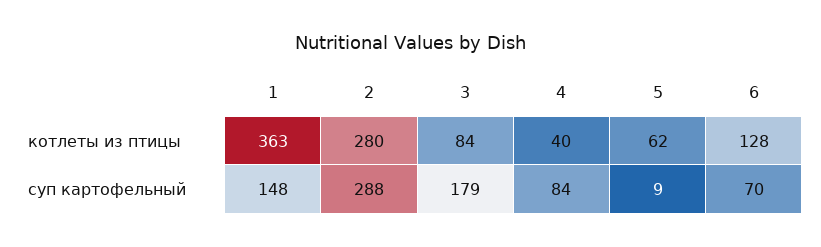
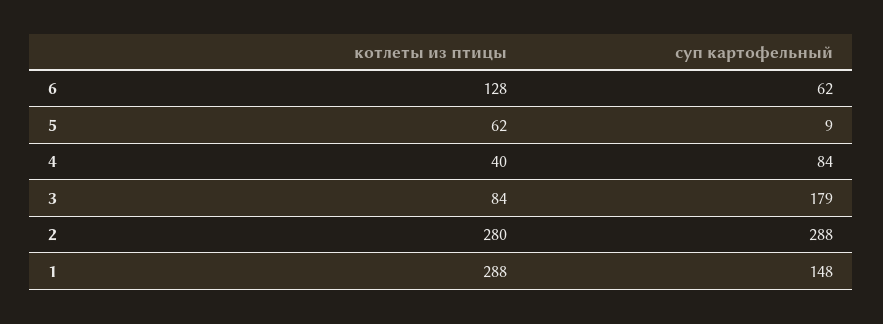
1, котлеты из птицы: 363 -> 288
6, суп картофельный: 70 -> 62

